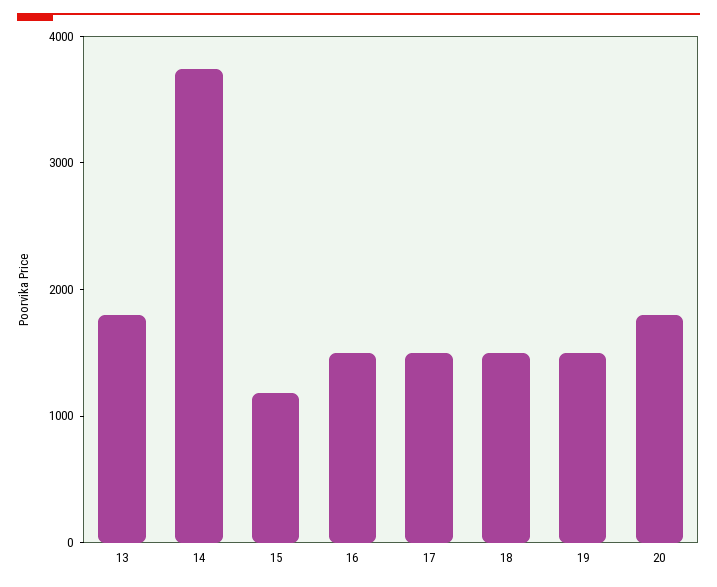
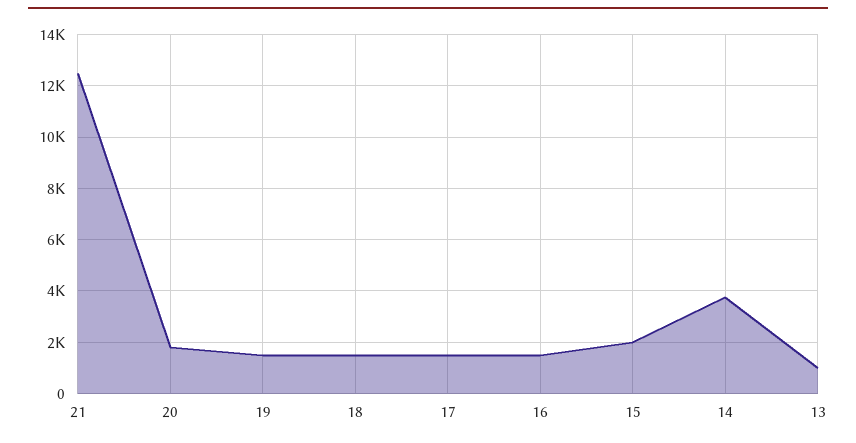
13: 1800 -> 1000
15: 1200 -> 2000
21: none -> 12500

